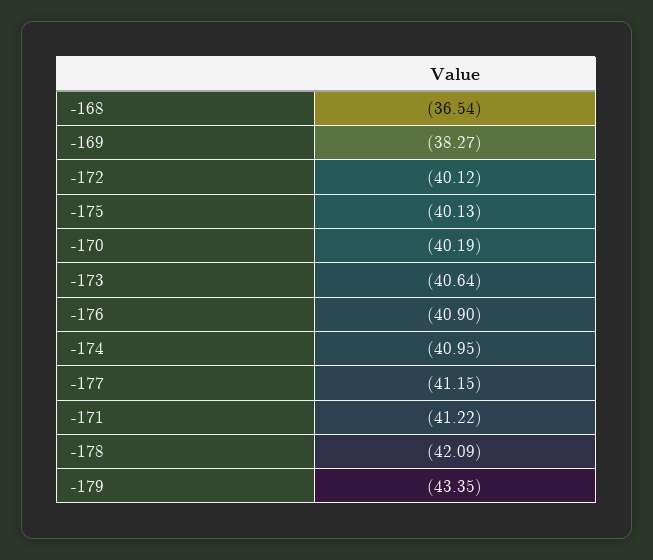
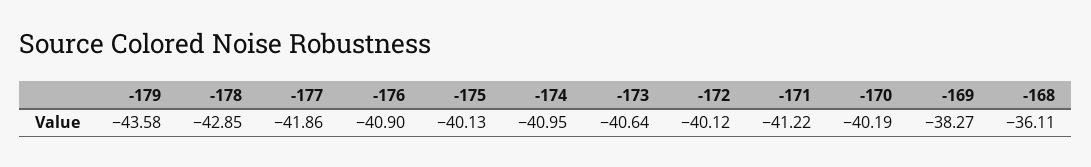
-168: -36.54 -> -36.11
-177: -41.15 -> -41.86
-178: -42.09 -> -42.85
-179: -43.35 -> -43.58

